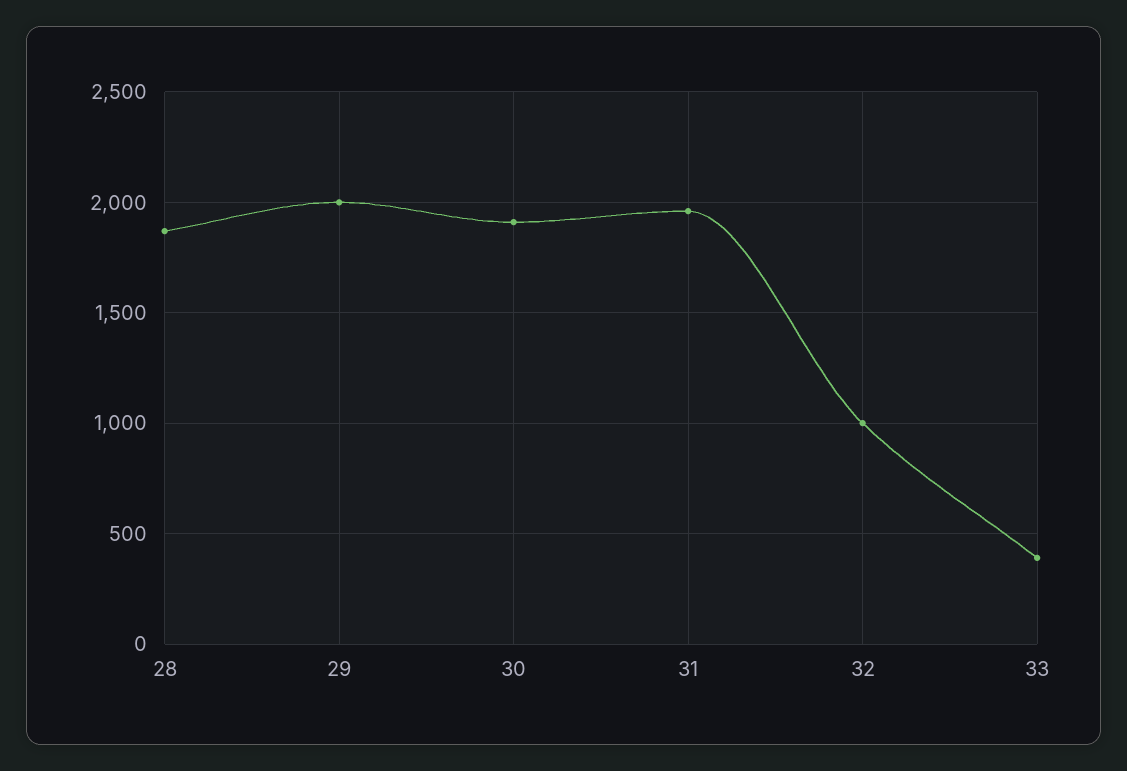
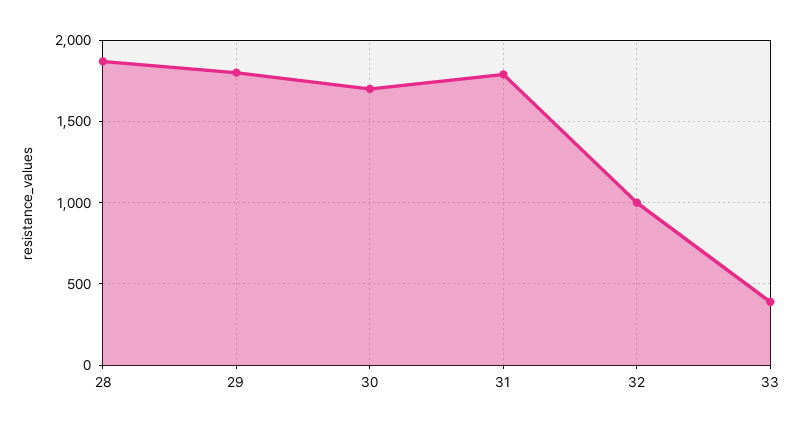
29: 2000 -> 1800
30: 1900 -> 1700
31: 1950 -> 1800

